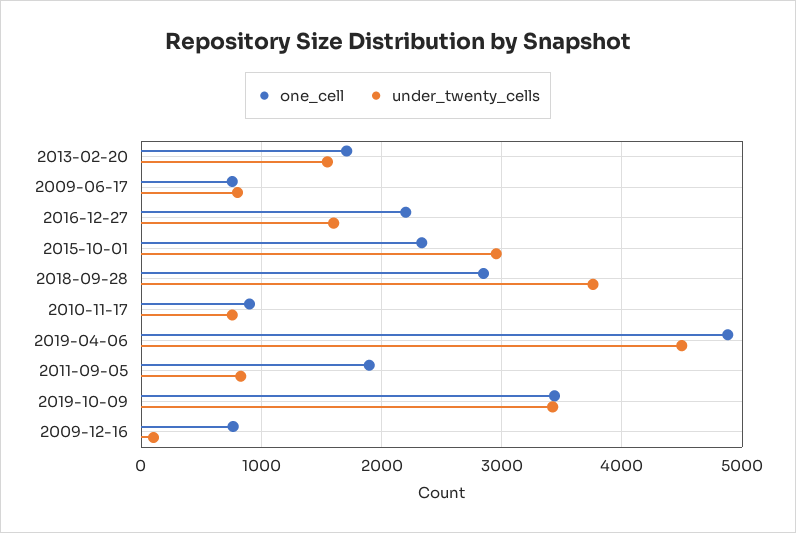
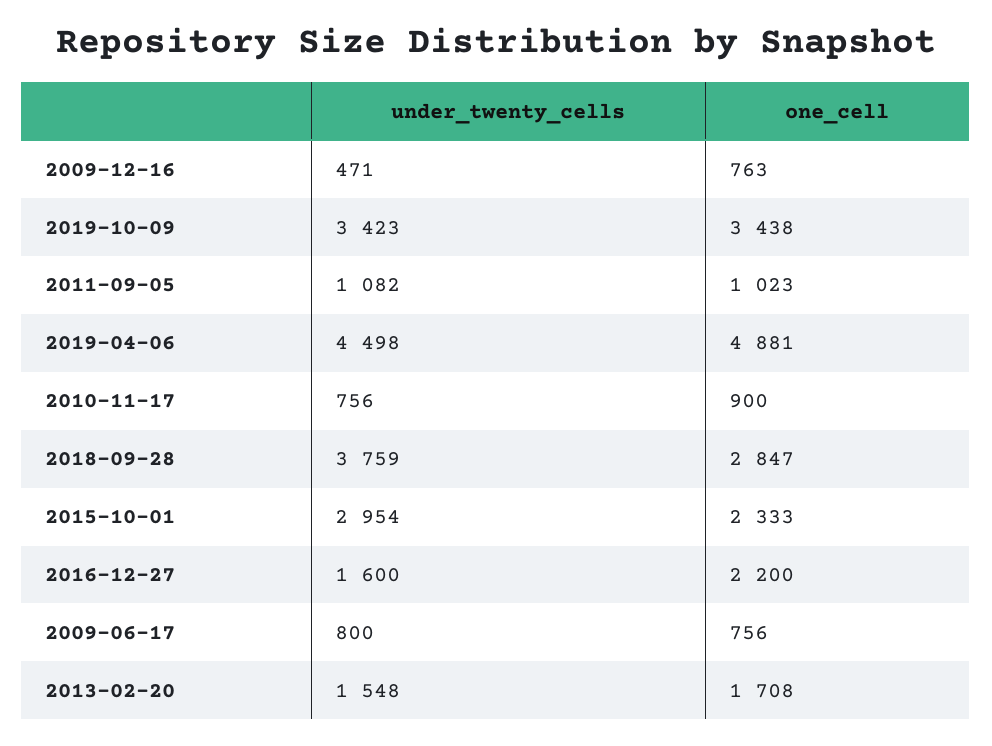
one_cell, 2011-09-05: 1900 -> 1023
under_twenty_cells, 2011-09-05: 800 -> 1082
under_twenty_cells, 2009-12-16: 100 -> 471

